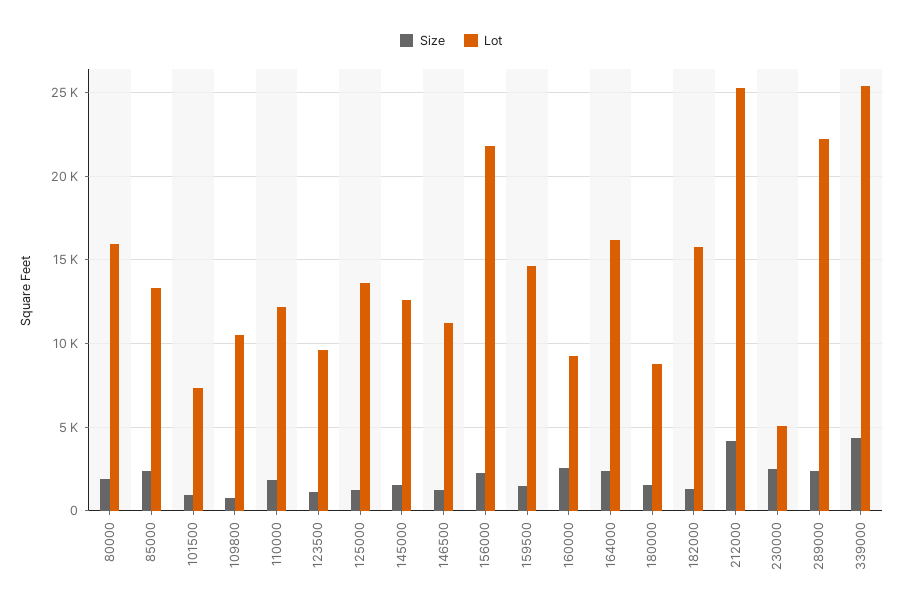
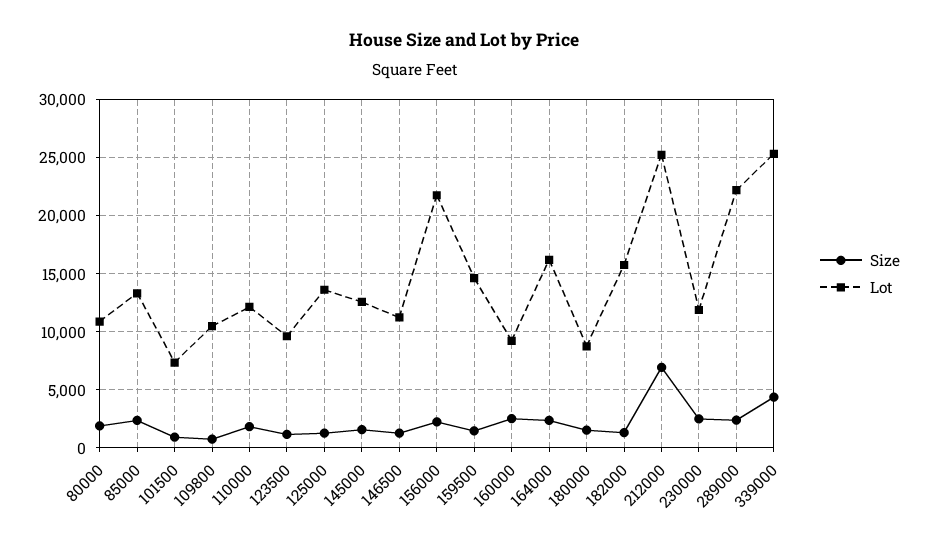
Lot, 80000: 16000 -> 11000
Size, 212000: 4000 -> 7000
Lot, 230000: 5000 -> 12000

